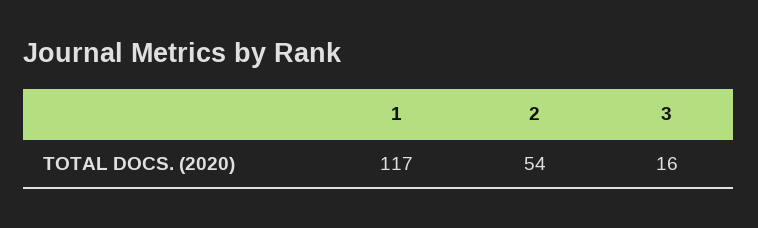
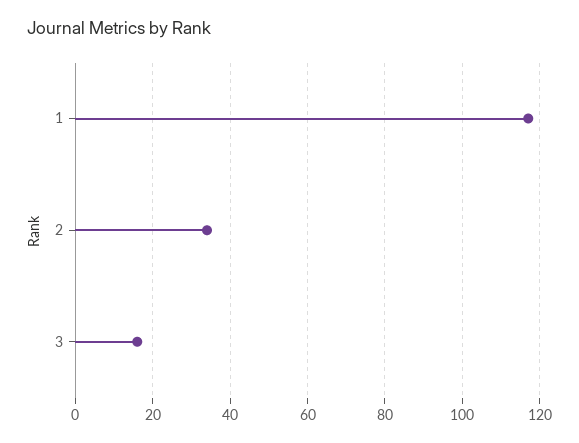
2: 54 -> 35

